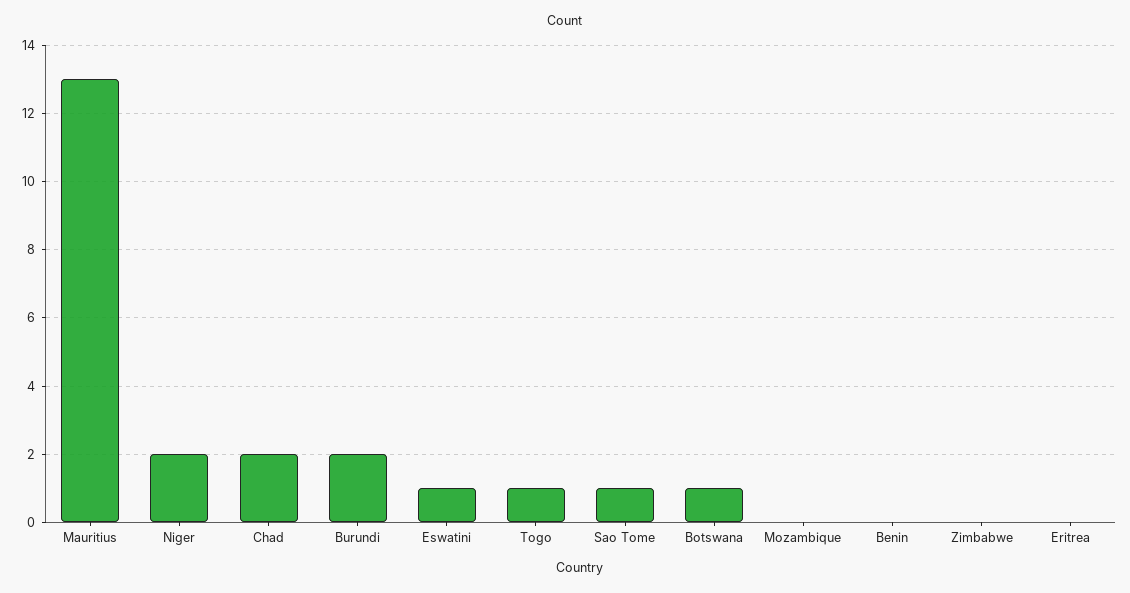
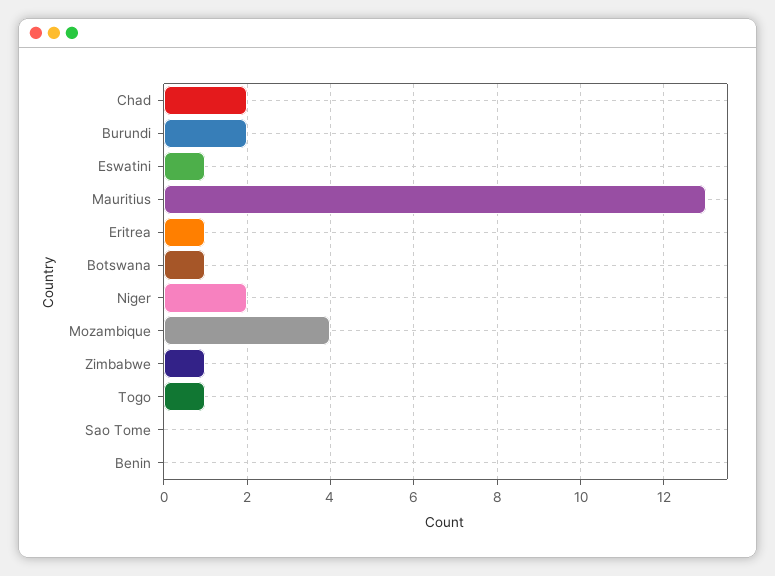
Sao Tome: 1 -> 0
Mozambique: 0 -> 4
Zimbabwe: 0 -> 1
Eritrea: 0 -> 1

